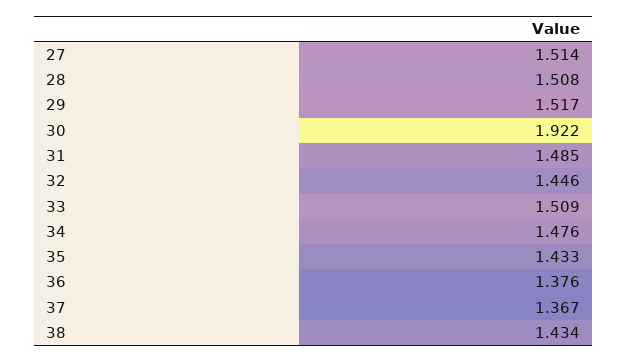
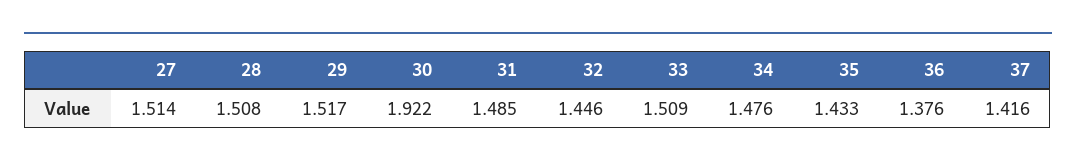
37: 1.367 -> 1.416
38: 1.434 -> none

